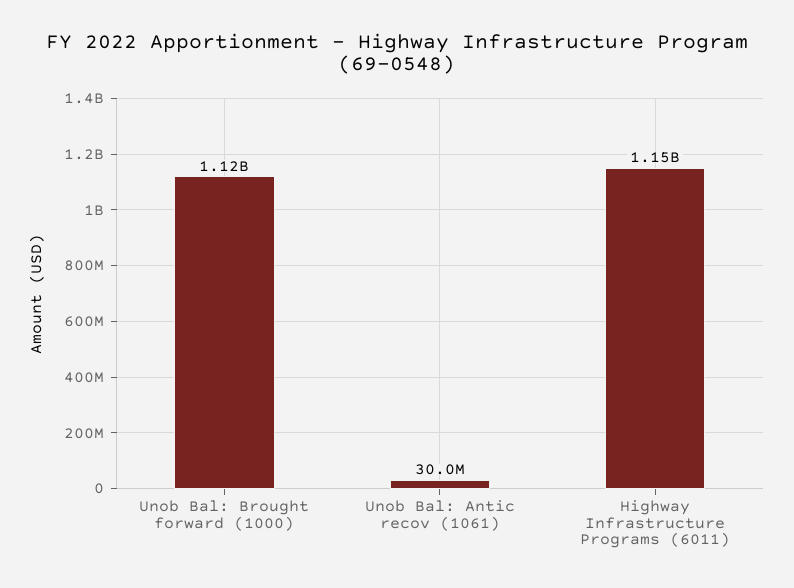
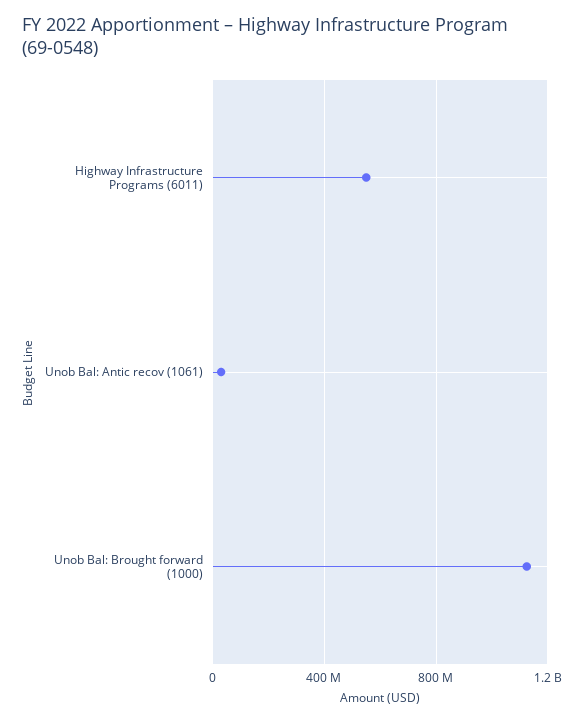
Highway Infrastructure Programs (6011): 1150000000 -> 550000000

